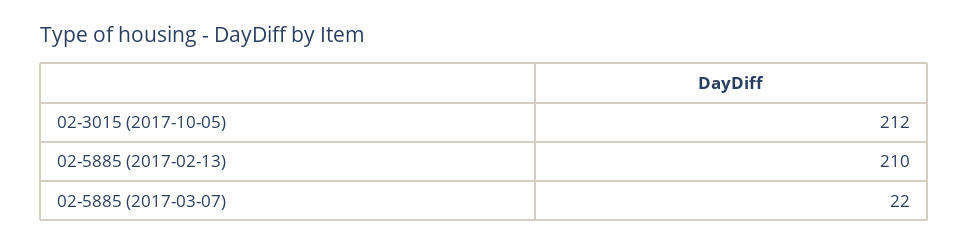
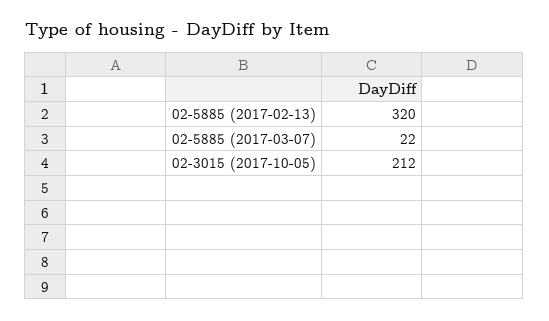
02-5885 (2017-02-13): 210 -> 320

